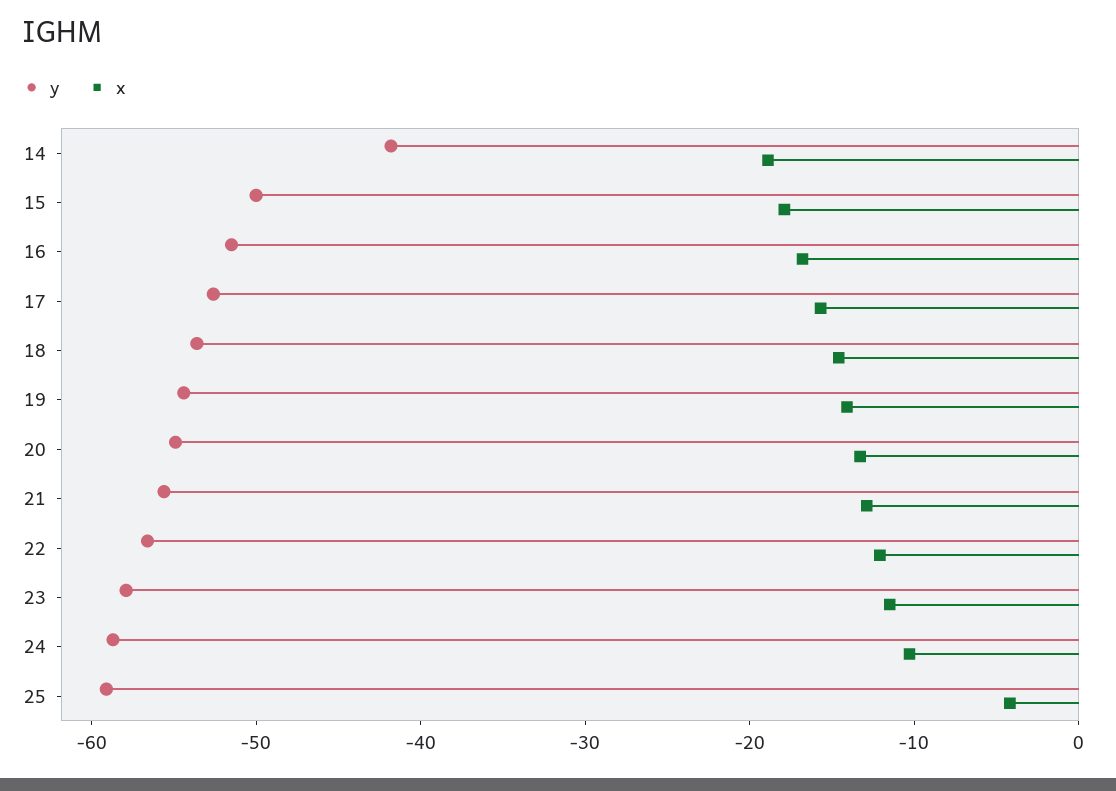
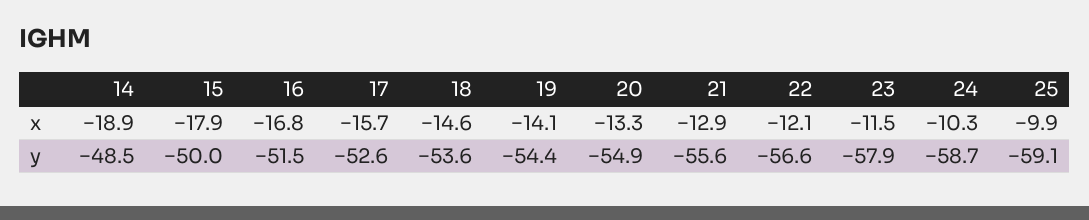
y, 14: -42 -> -48.5
x, 25: -4 -> -9.9

